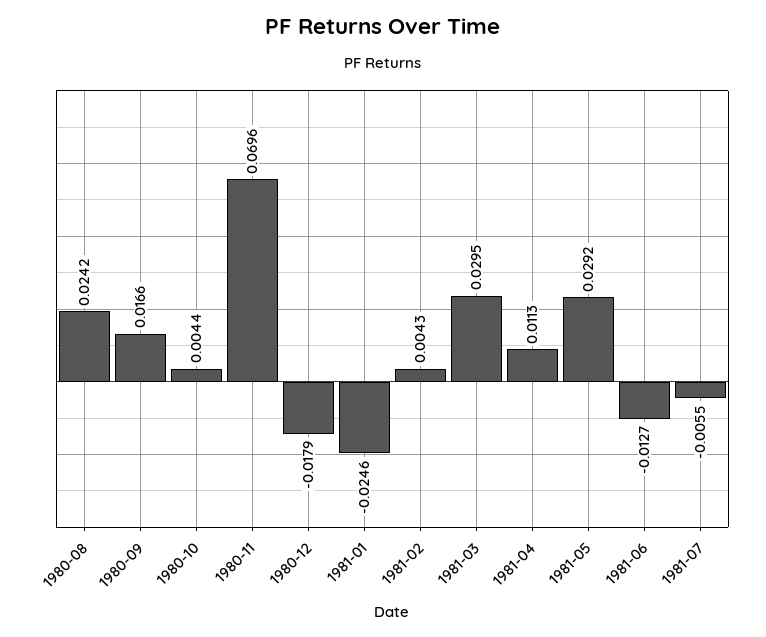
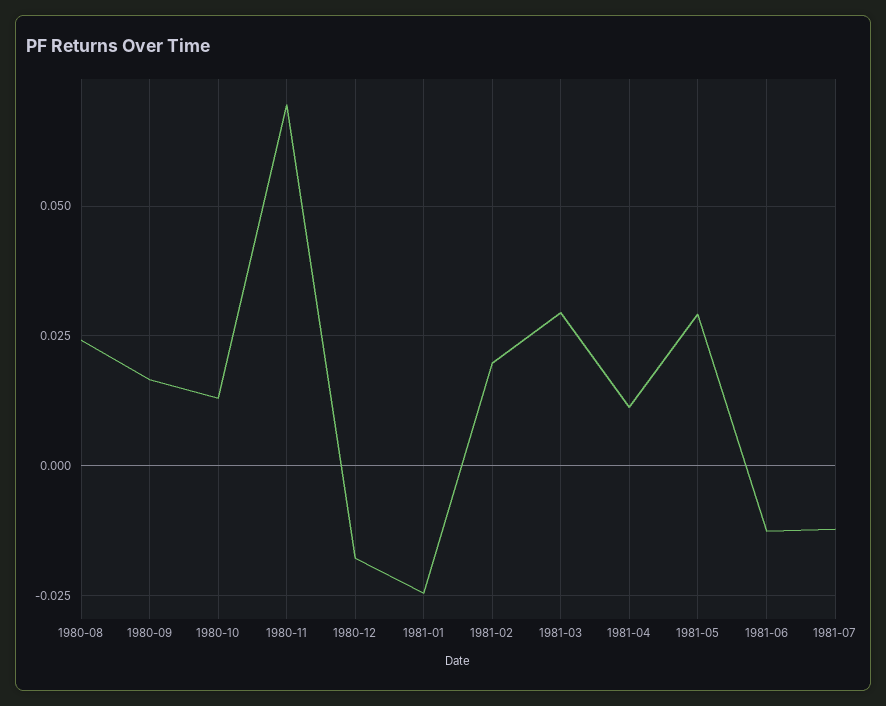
1980-10: 0.0044 -> 0.0125
1981-02: 0.0043 -> 0.02
1981-07: -0.0055 -> -0.0125

